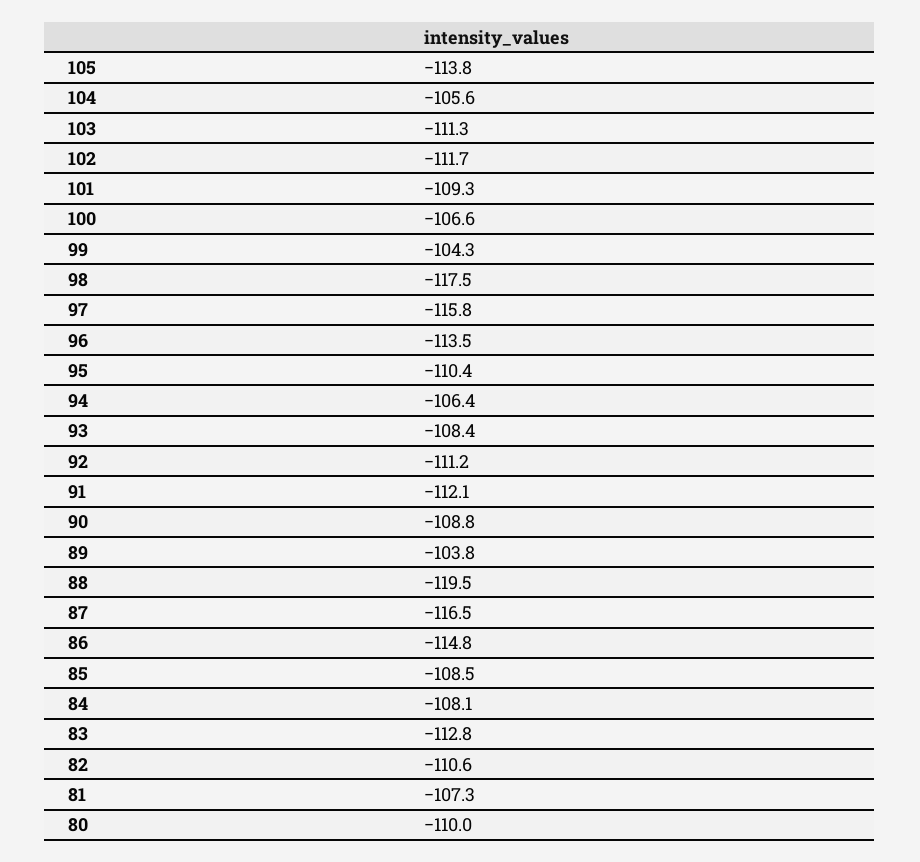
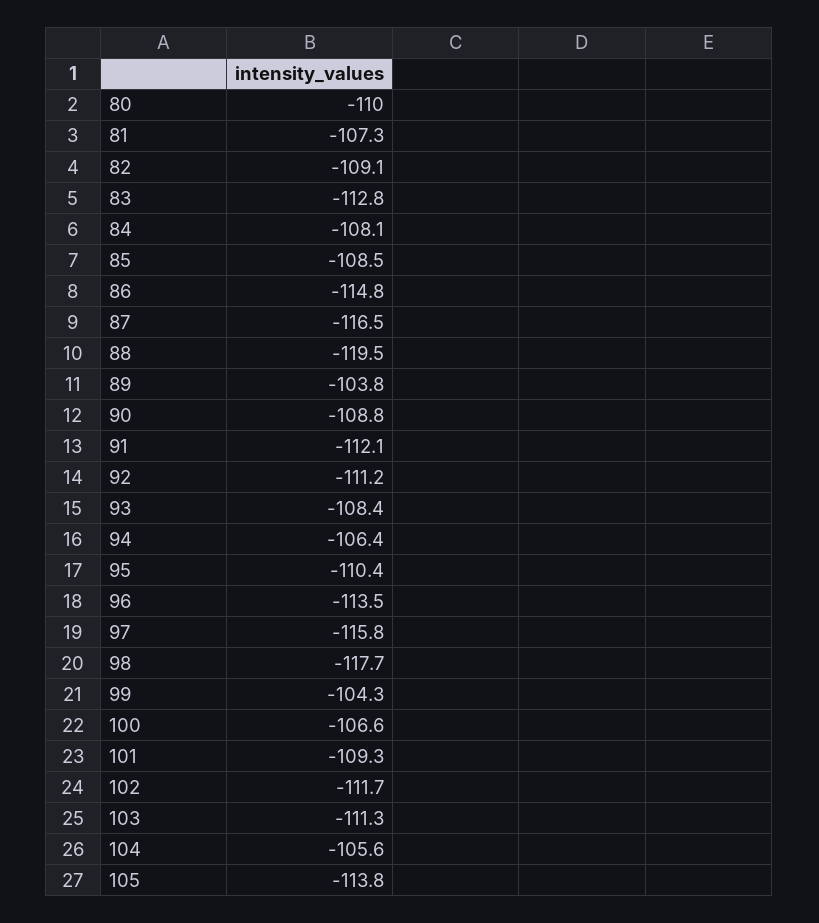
98: -117.5 -> -117.7
82: -110.6 -> -109.1

